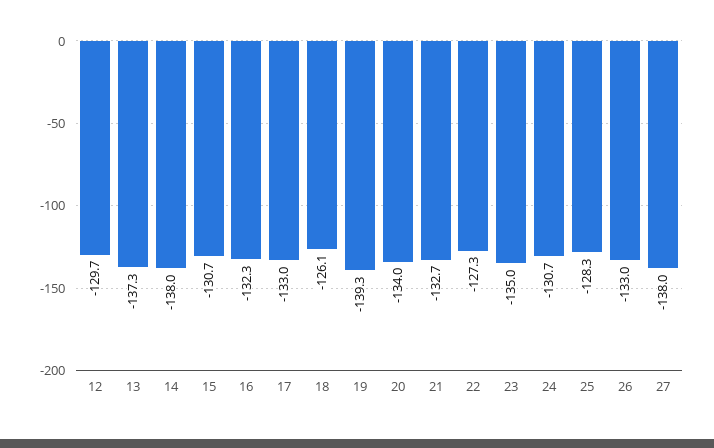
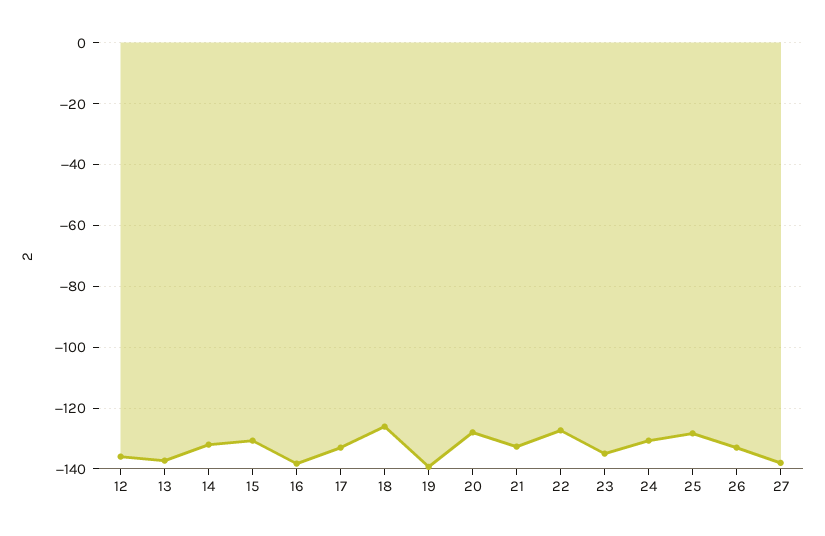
12: -129.7 -> -136
14: -138 -> -132
16: -132.3 -> -138
20: -134 -> -128

